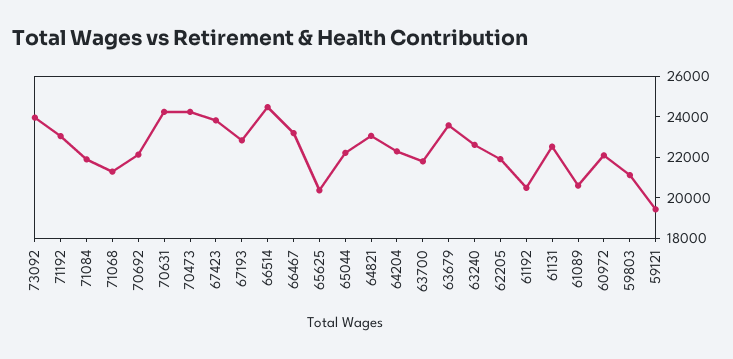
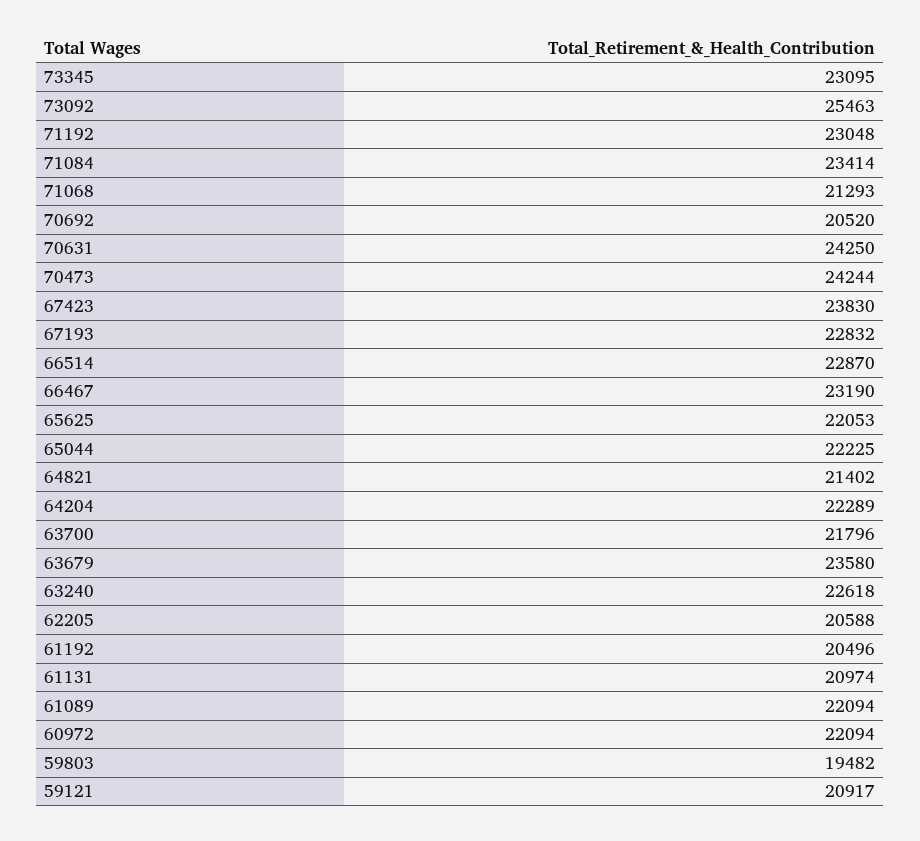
73092: 24000 -> 25463
71084: 22000 -> 23414
70692: 22000 -> 20520
66514: 24500 -> 22870
65625: 20500 -> 22053
64821: 23000 -> 21402
62205: 22000 -> 20588
61131: 22500 -> 20974
61089: 20500 -> 22094
59803: 21000 -> 19482
59121: 19500 -> 20917
73345: none -> 23095

